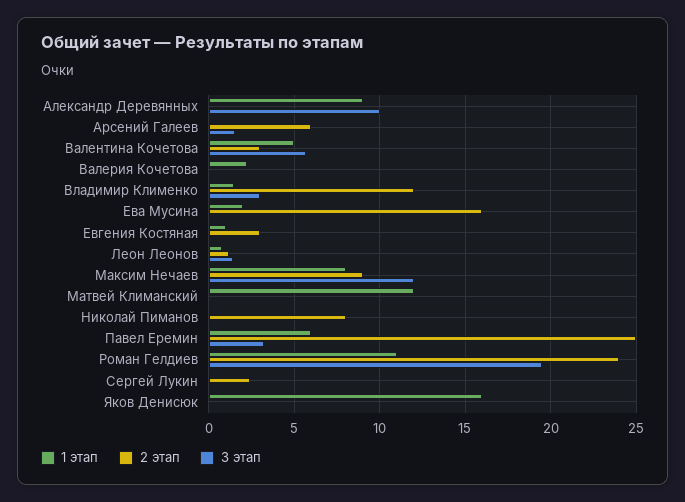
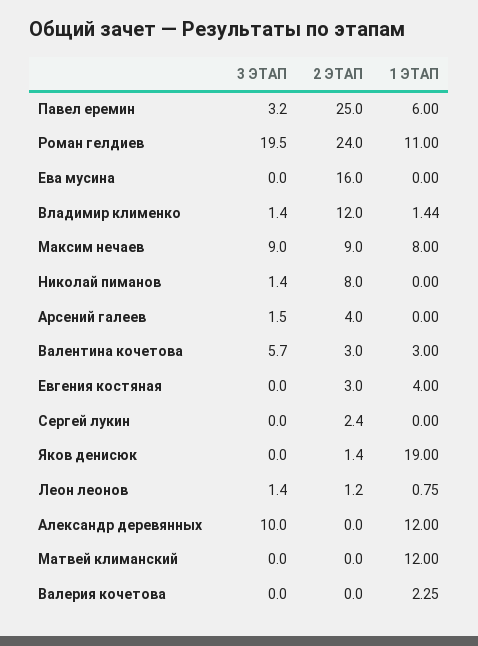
1 этап, Александр Деревянных: 9 -> 12
2 этап, Арсений Галеев: 6 -> 4
1 этап, Валентина Кочетова: 5 -> 3
3 этап, Владимир Клименко: 3 -> 1.4
1 этап, Ева Мусина: 2 -> 0
1 этап, Евгения Костяная: 1 -> 4
3 этап, Максим Нечаев: 12 -> 9
3 этап, Николай Пиманов: 0 -> 1.4
1 этап, Яков Денисюк: 16 -> 19
2 этап, Яков Денисюк: 0 -> 1.4

